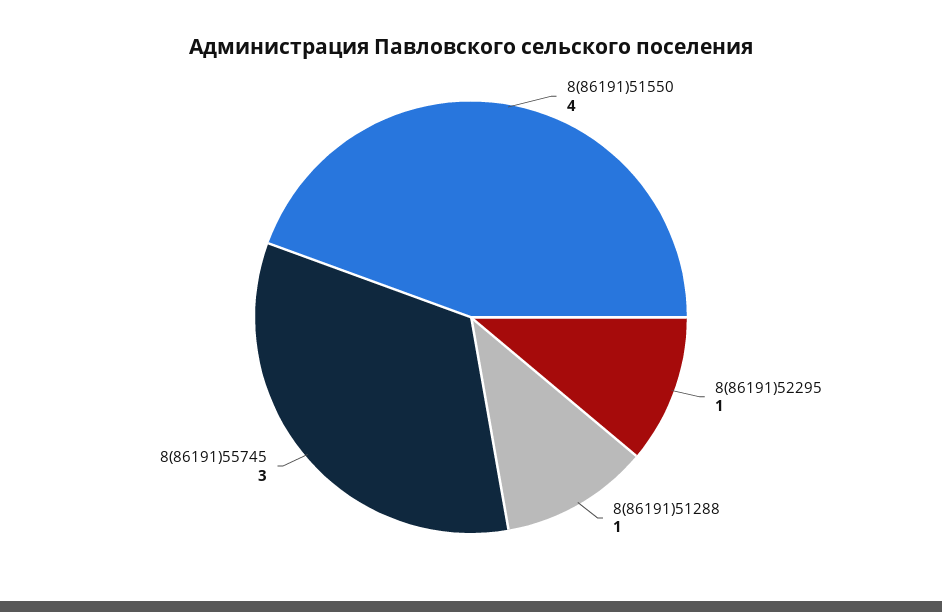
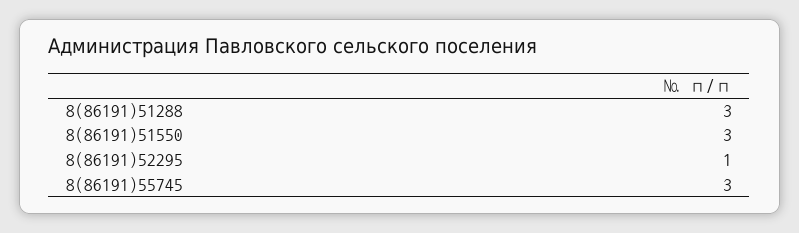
8(86191)51550: 4 -> 3
8(86191)51288: 1 -> 3

